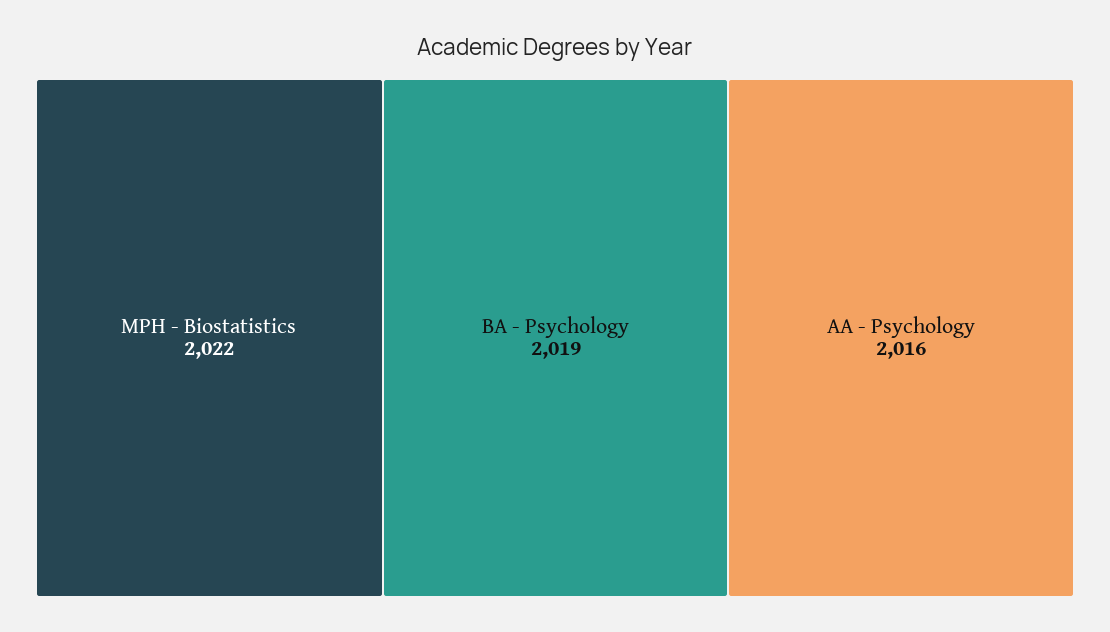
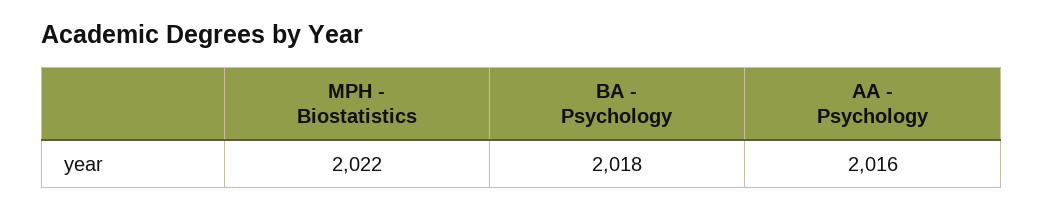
BA - Psychology: 2019 -> 2018

